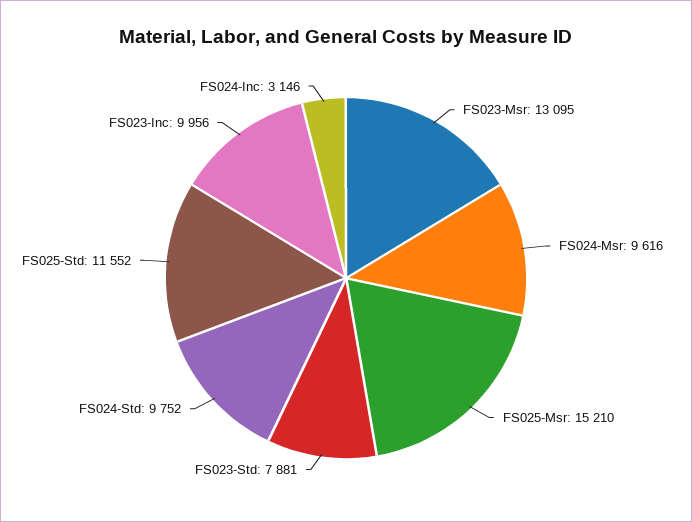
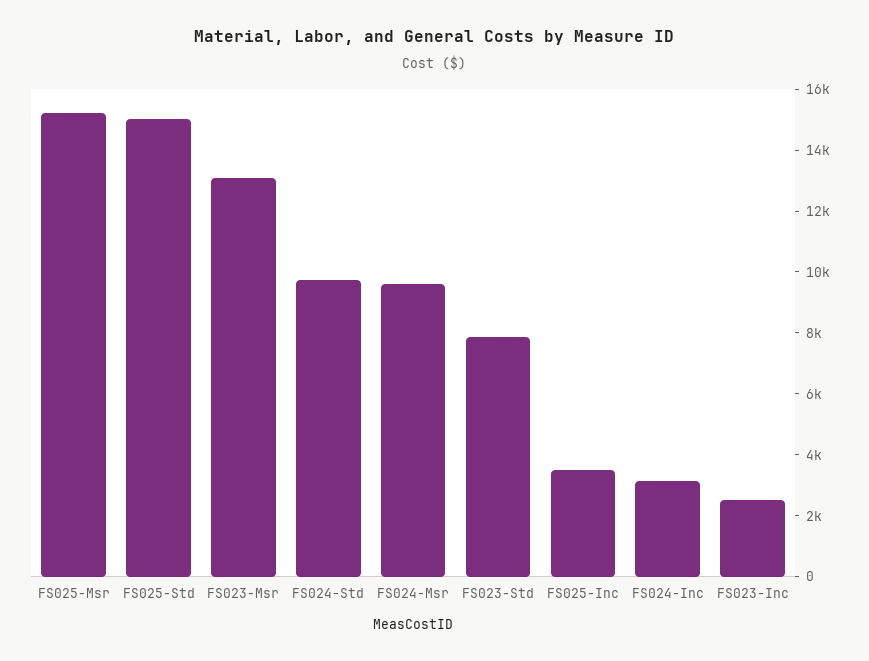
FS025-Std: 11552 -> 15000
FS023-Inc: 9956 -> 2500
FS025-Inc: none -> 3500

